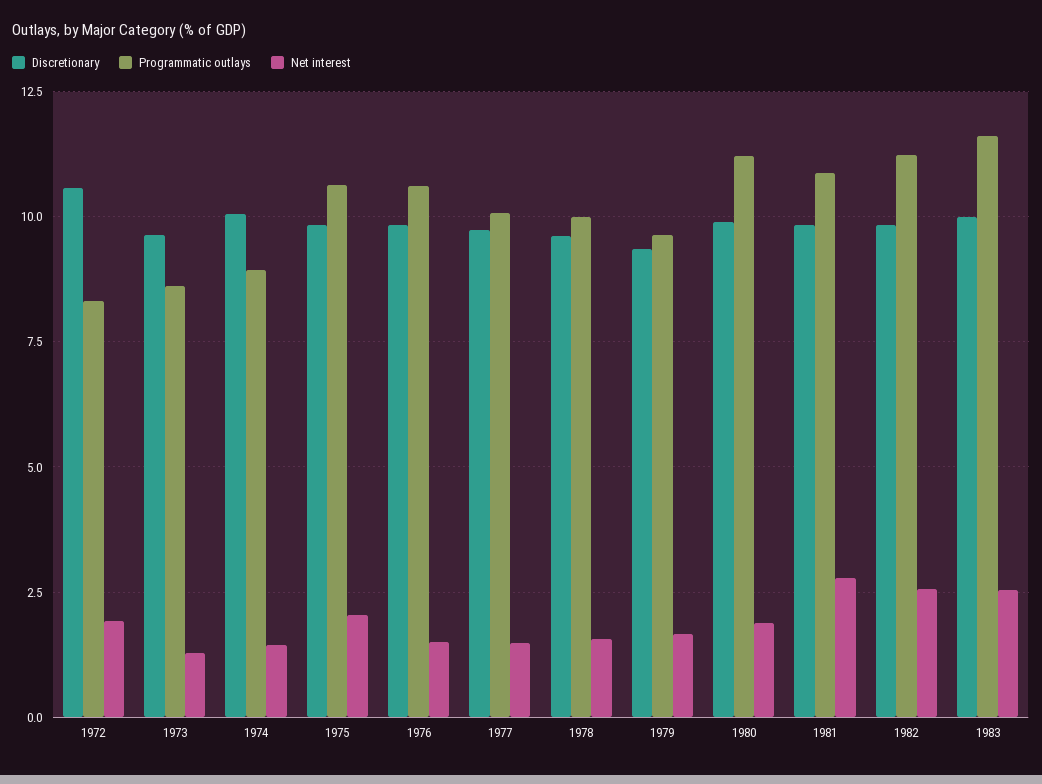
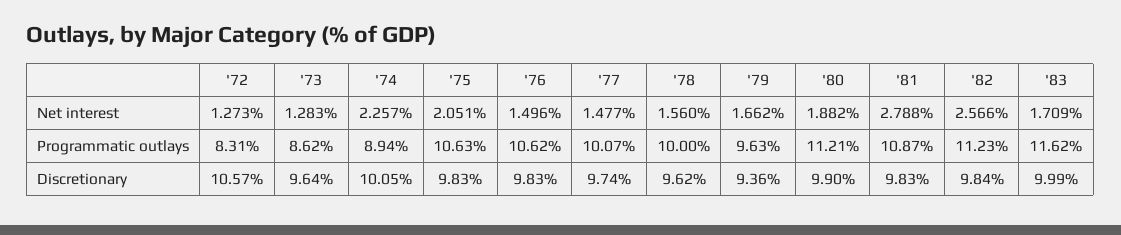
Net interest, 1972: 2 -> 1.273
Net interest, 1974: 1.5 -> 2.257
Net interest, 1983: 2.5 -> 1.709

